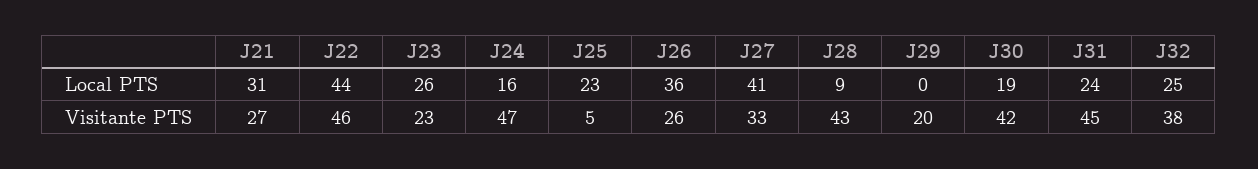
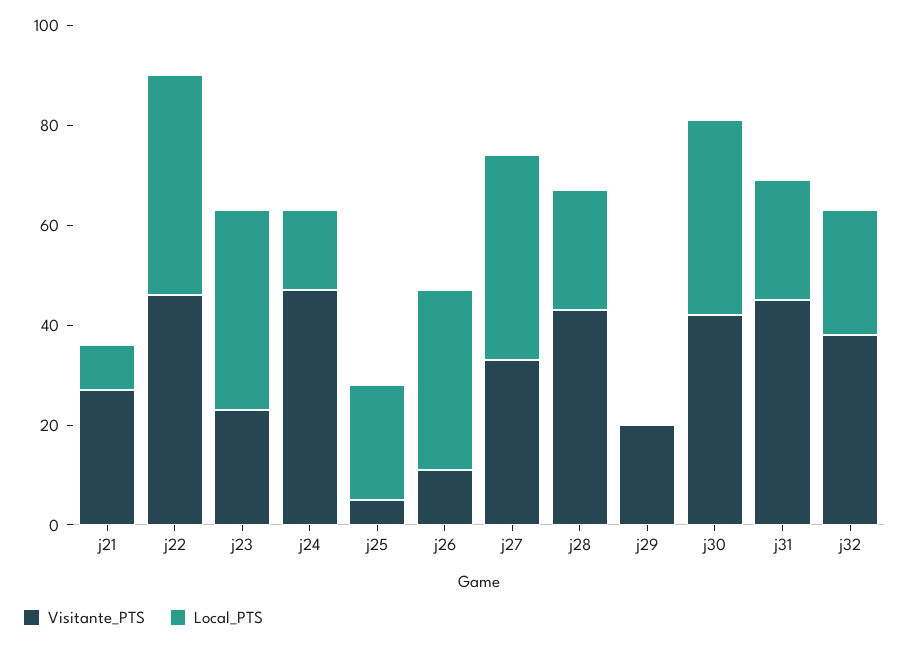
Local PTS, J21: 31 -> 10
Local PTS, J23: 26 -> 40
Local PTS, J28: 9 -> 25
Local PTS, J30: 19 -> 40
Visitante PTS, J26: 26 -> 10

